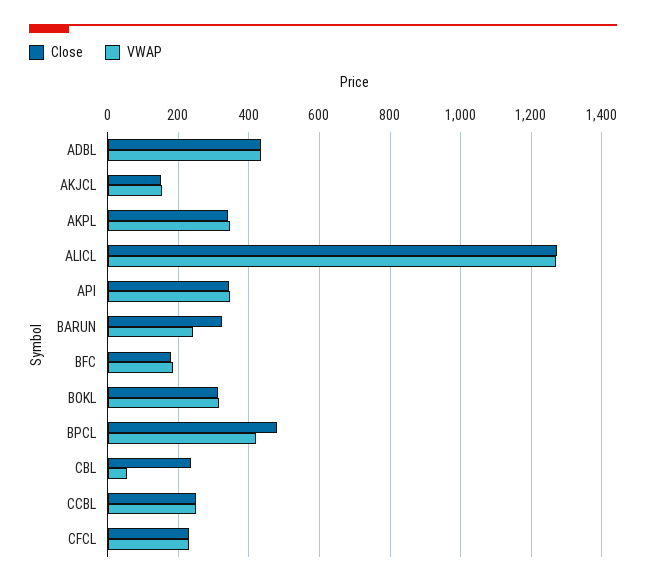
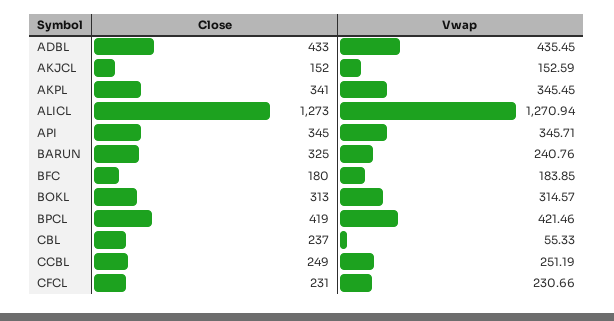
Close, BPCL: 480 -> 419

